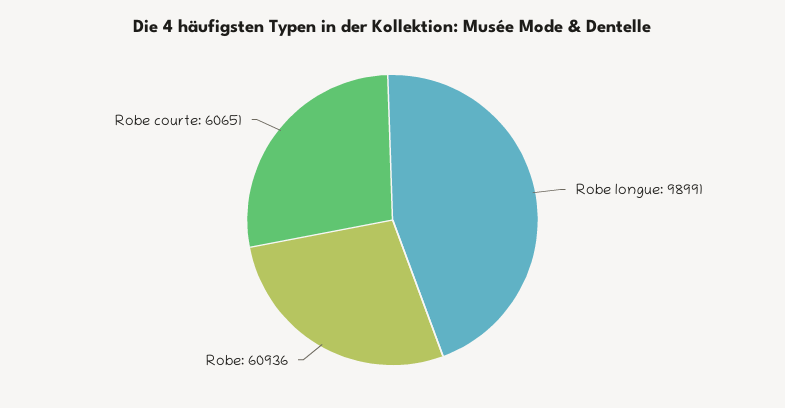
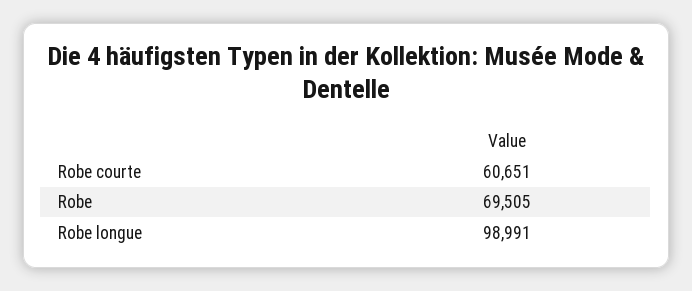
Robe: 60936 -> 69505

